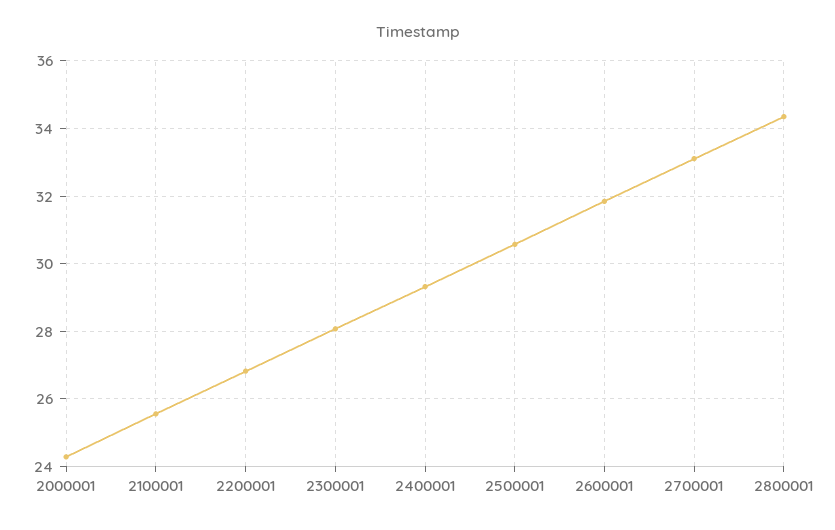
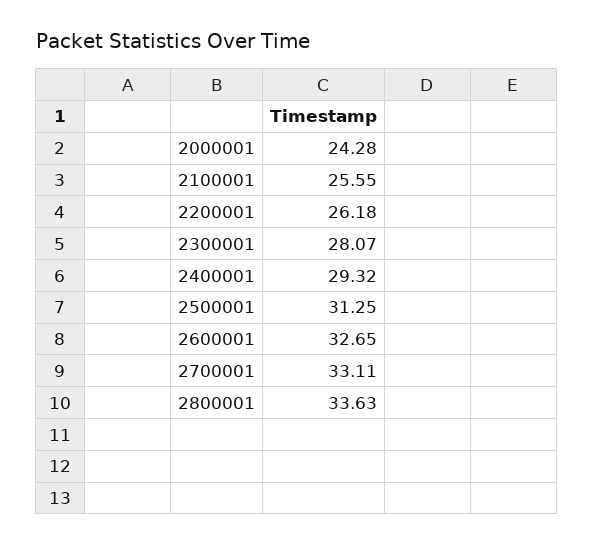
2200001: 26.8 -> 26.18
2500001: 30.6 -> 31.25
2600001: 31.8 -> 32.65
2800001: 34.4 -> 33.63

